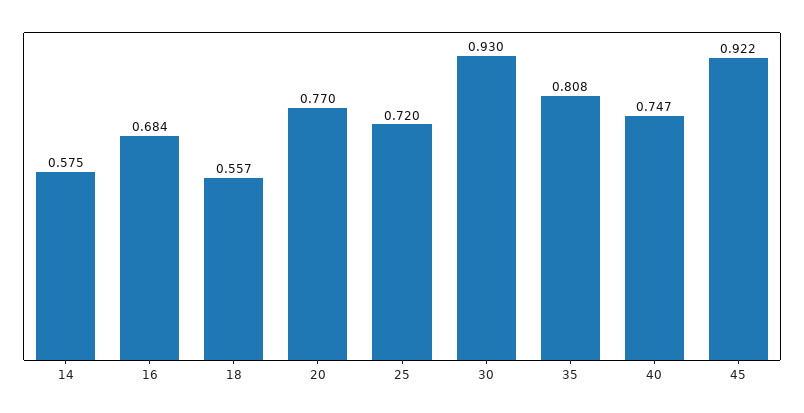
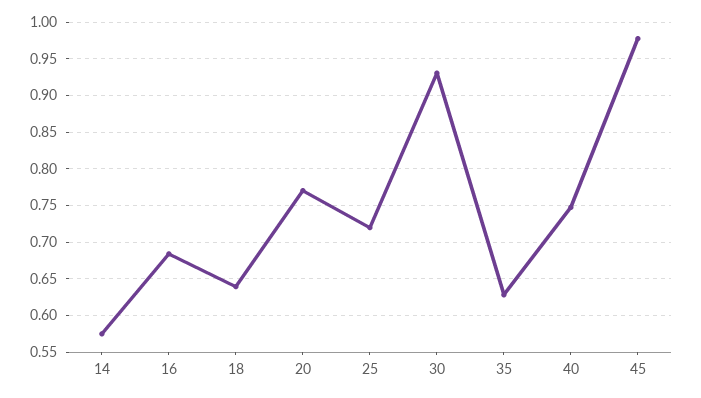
18: 0.557 -> 0.64
35: 0.808 -> 0.63
45: 0.922 -> 0.98

